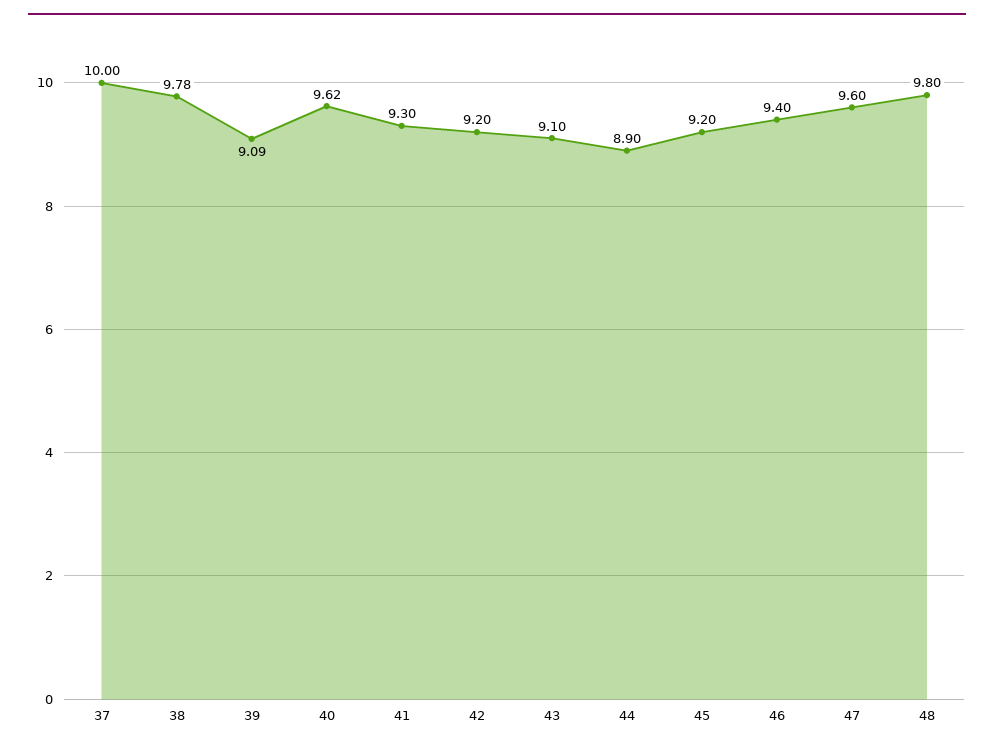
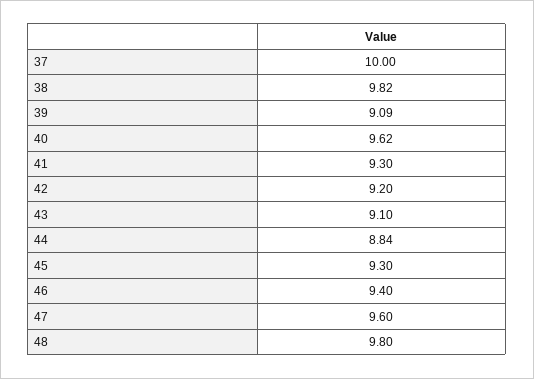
38: 9.78 -> 9.82
44: 8.9 -> 8.84
45: 9.2 -> 9.3

